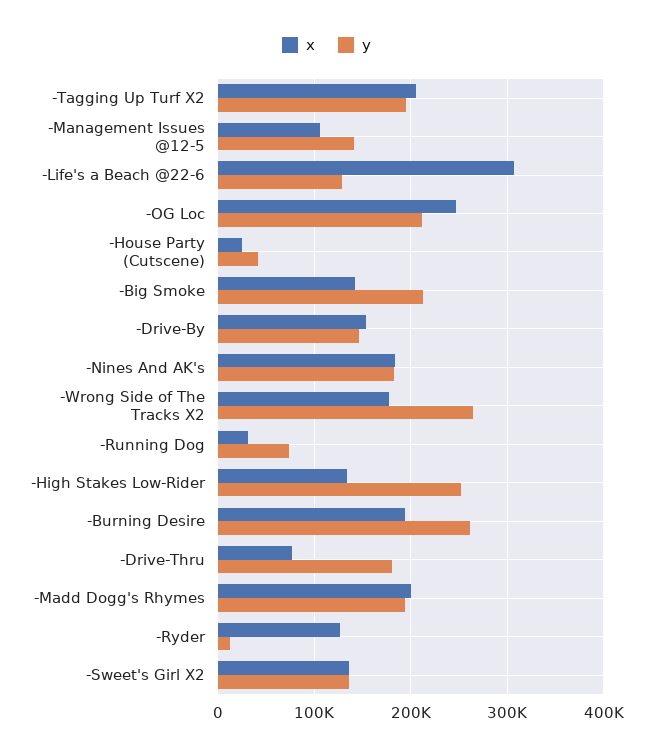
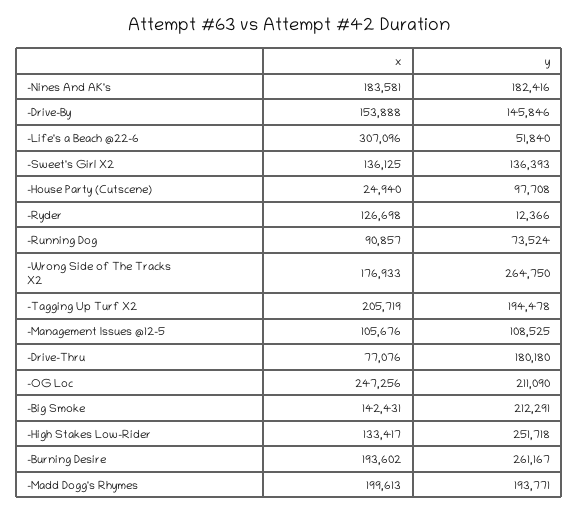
y, -Management Issues @12-5: 140000 -> 108525
y, -Life's a Beach @22-6: 130000 -> 51840
y, -House Party (Cutscene): 40000 -> 97708
x, -Running Dog: 30000 -> 90857

